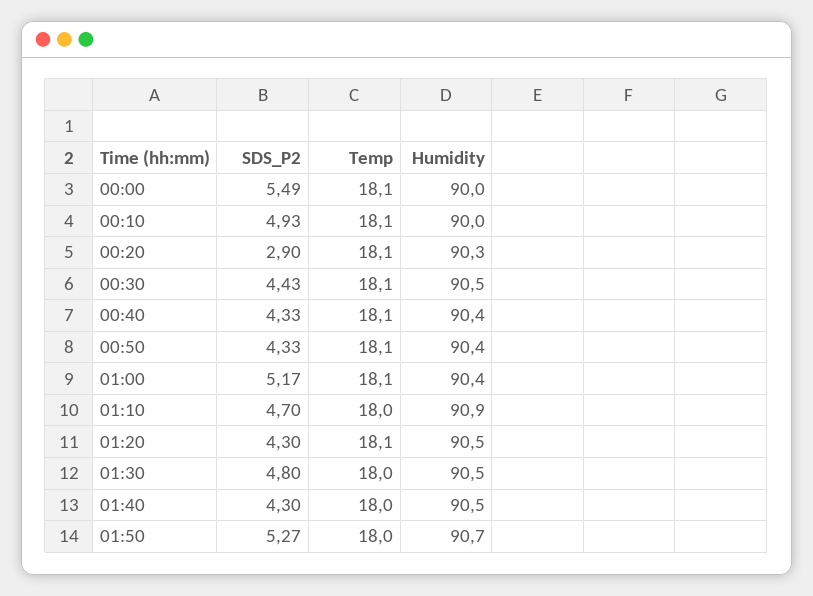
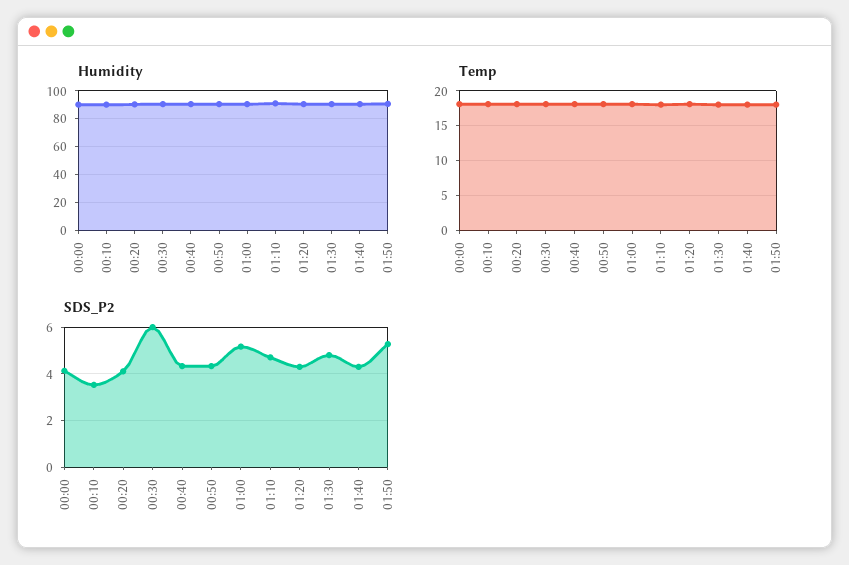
SDS_P2, 00:00: 5.49 -> 4
SDS_P2, 00:10: 4.93 -> 3.5
SDS_P2, 00:20: 2.9 -> 4
SDS_P2, 00:30: 4.43 -> 6

